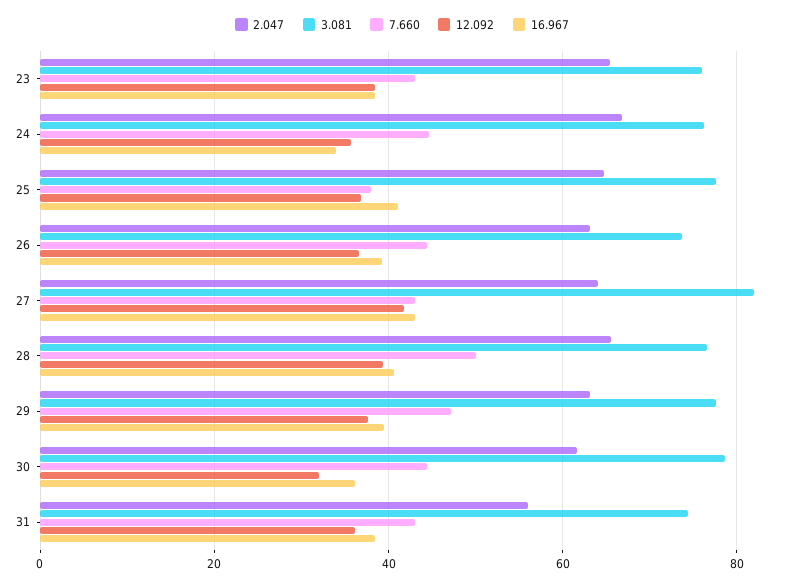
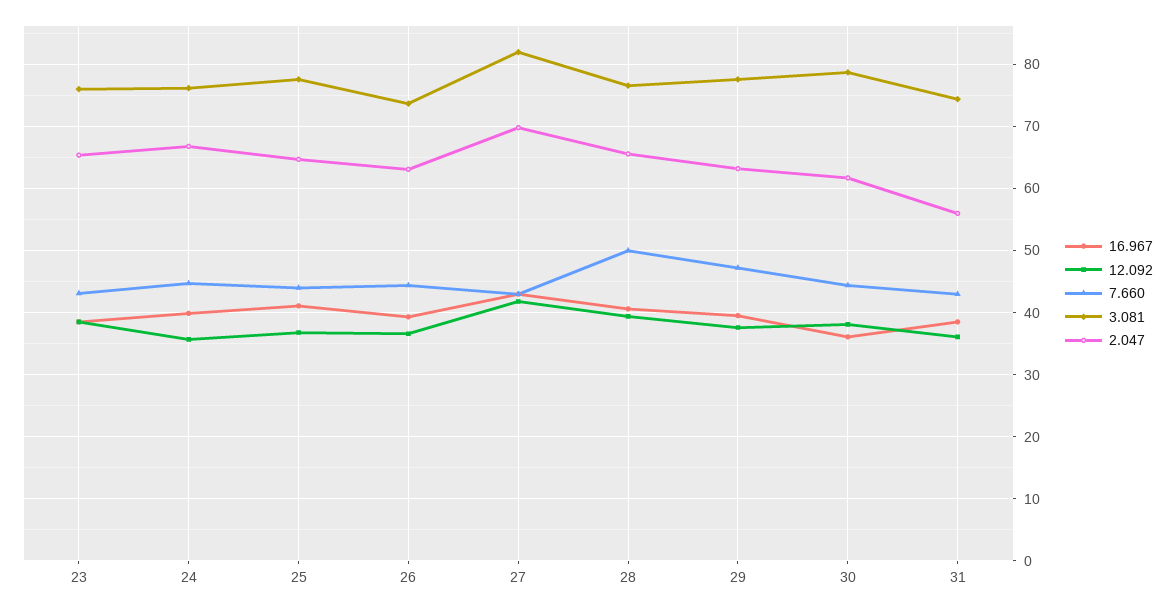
16.967, 24: 34 -> 40
7.660, 25: 38 -> 44
2.047, 27: 64 -> 70
12.092, 30: 32 -> 38

